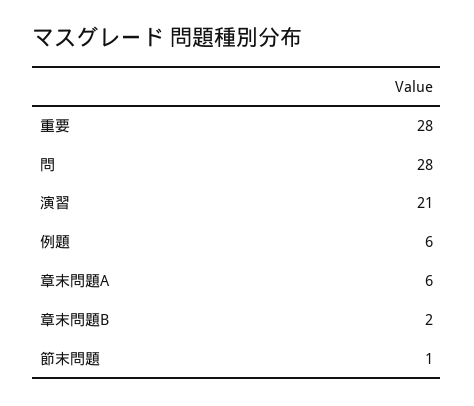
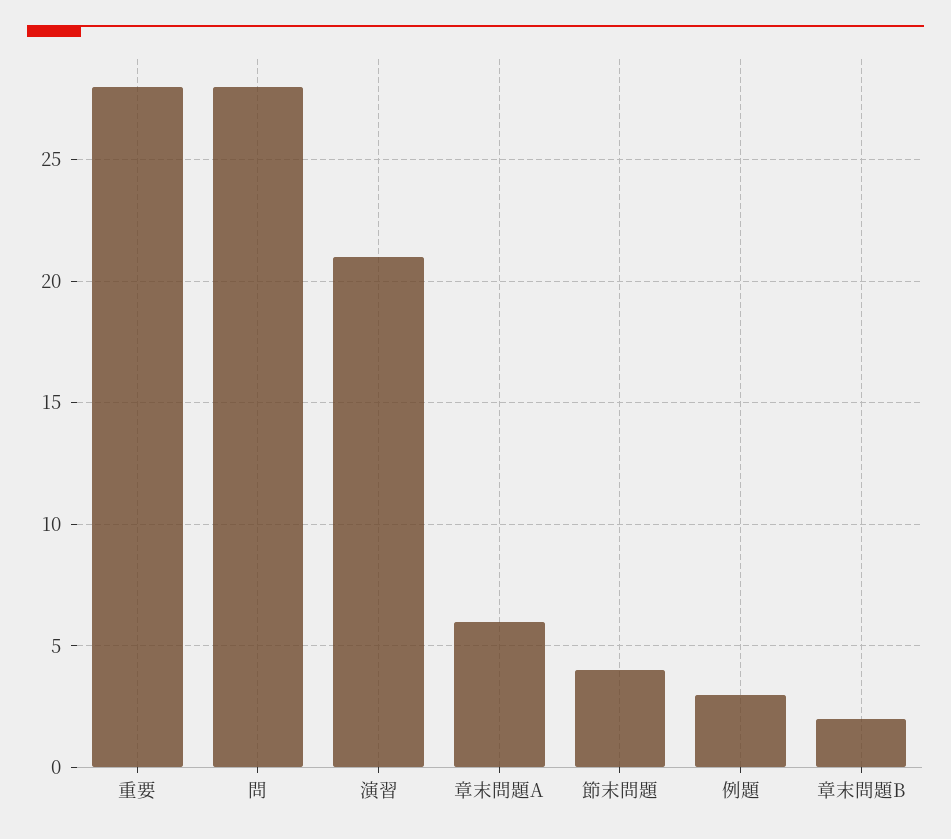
例題: 6 -> 3
節末問題: 1 -> 4

